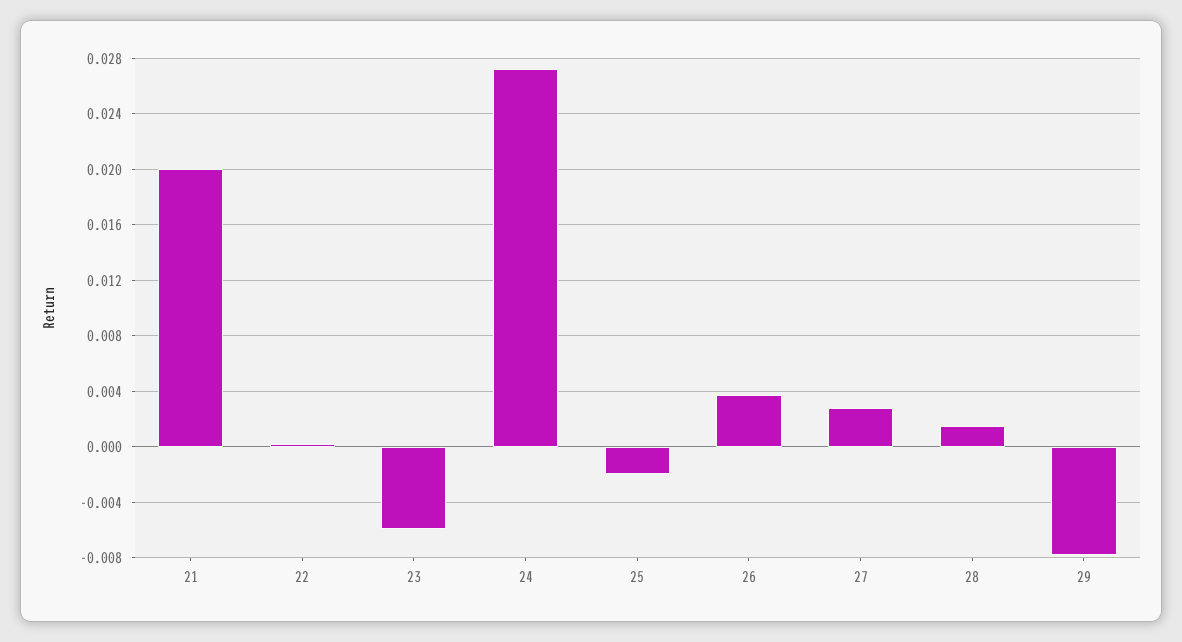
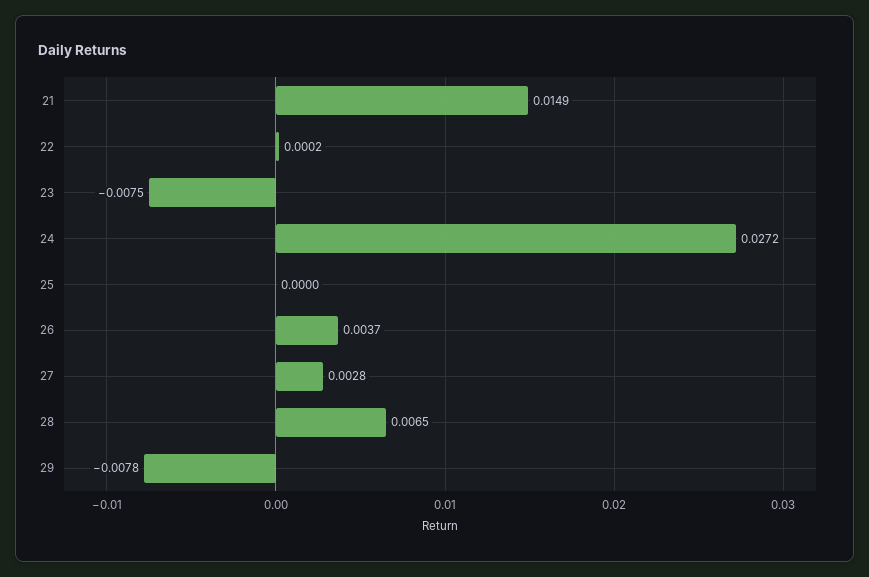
21: 0.02 -> 0.0149
23: -0.006 -> -0.0075
25: -0.002 -> 0
28: 0.0015 -> 0.0065

